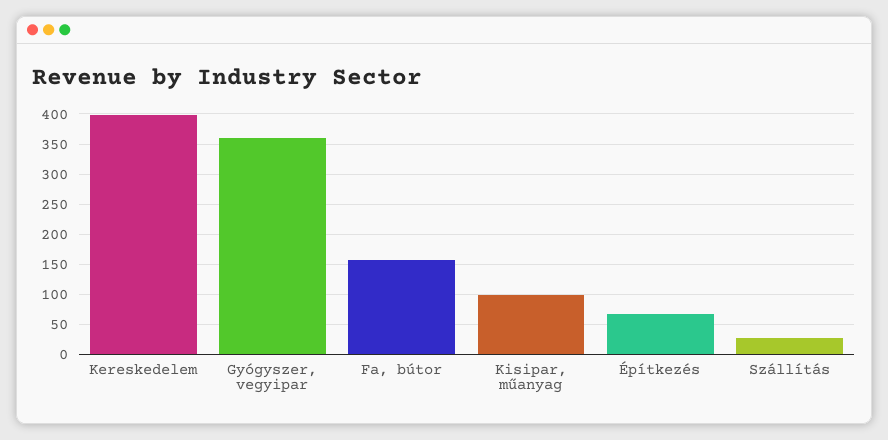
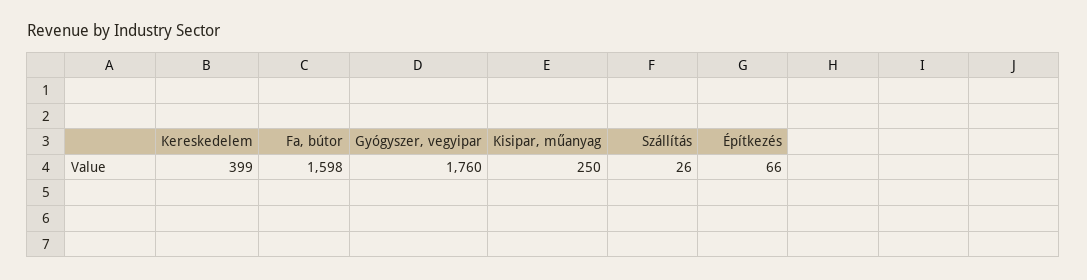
Gyógyszer, vegyipar: 360 -> 1760
Fa, bútor: 160 -> 1598
Kisipar, műanyag: 100 -> 250

